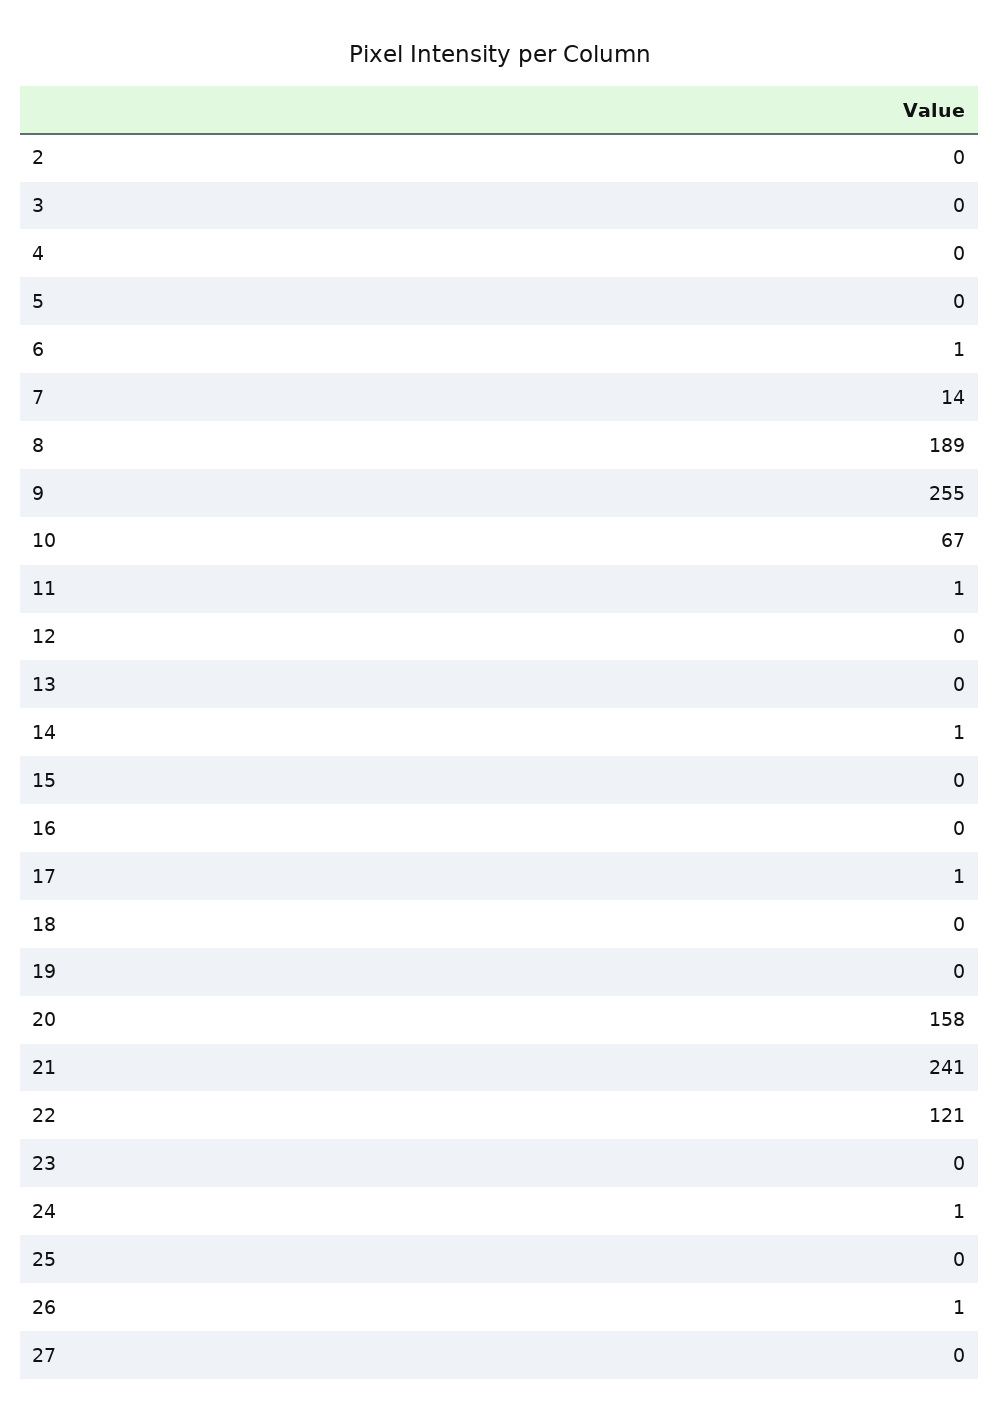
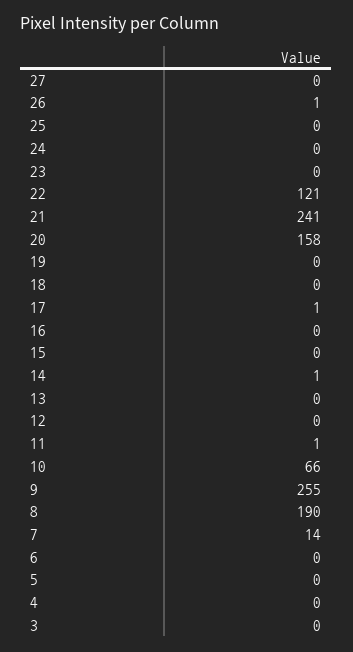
2: 0 -> none
6: 1 -> 0
8: 189 -> 190
10: 67 -> 66
24: 1 -> 0

